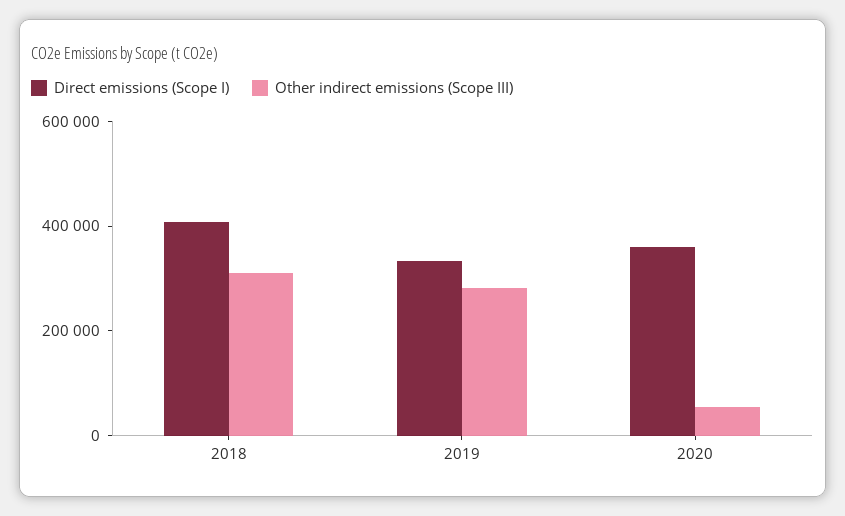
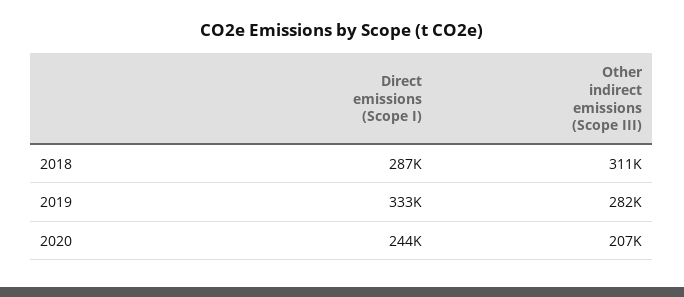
Direct emissions (Scope I), 2018: 400000 -> 287000
Direct emissions (Scope I), 2020: 350000 -> 244000
Other indirect emissions (Scope III), 2020: 50000 -> 207000

